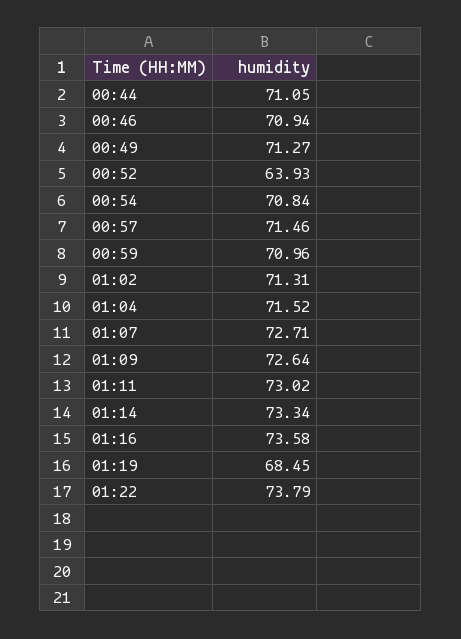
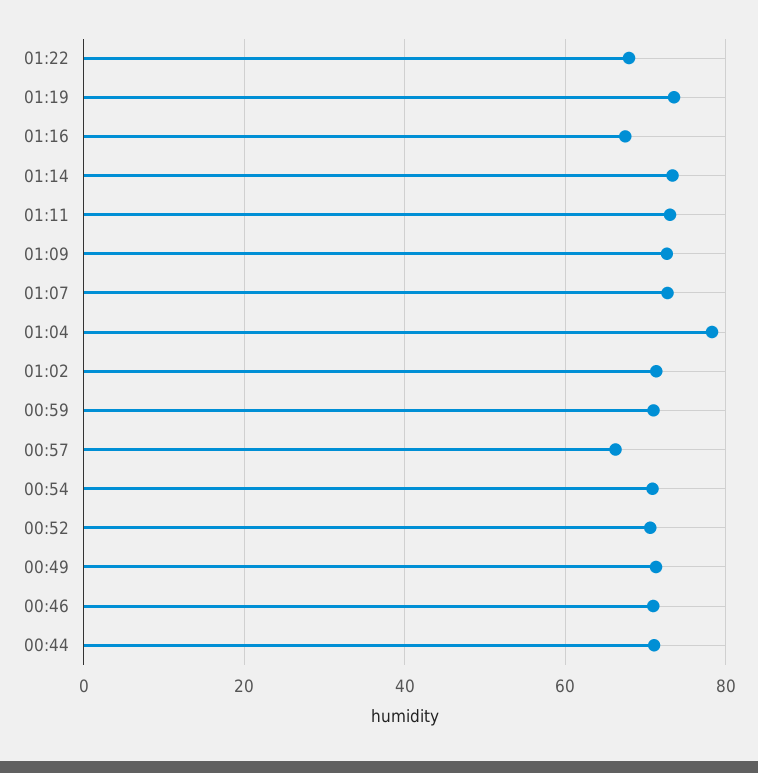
00:52: 63.93 -> 70
00:57: 71.46 -> 66
01:04: 71.52 -> 78
01:16: 73.58 -> 68
01:19: 68.45 -> 74
01:22: 73.79 -> 68

